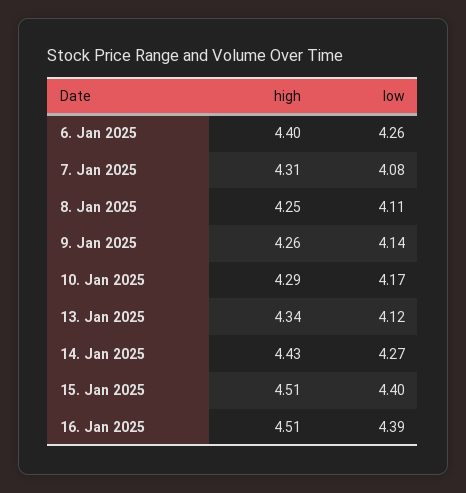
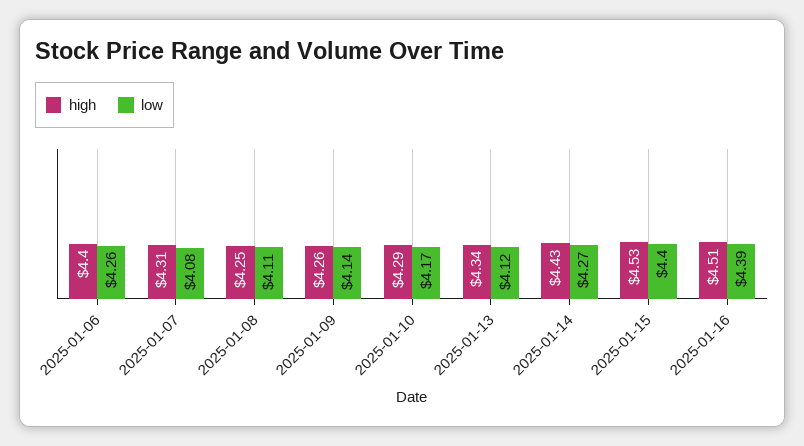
high, 15. Jan 2025: 4.51 -> 4.53

